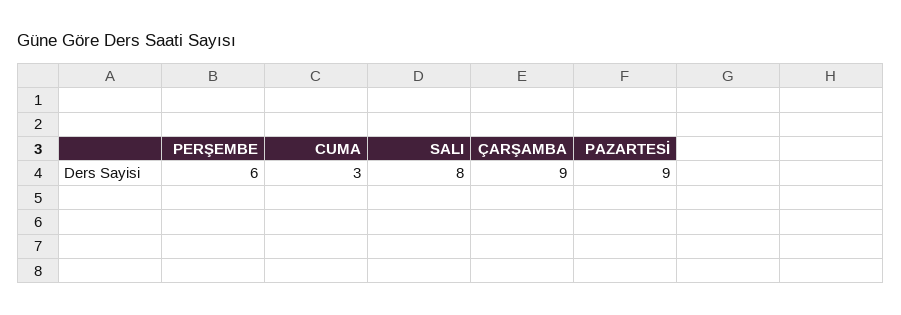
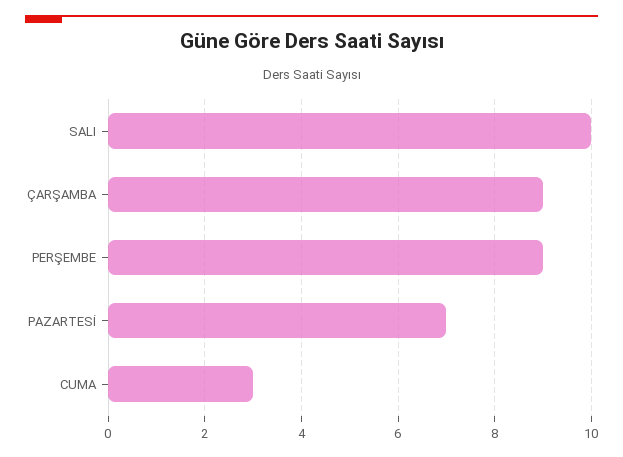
PERŞEMBE: 6 -> 9
SALI: 8 -> 10
PAZARTESİ: 9 -> 7

